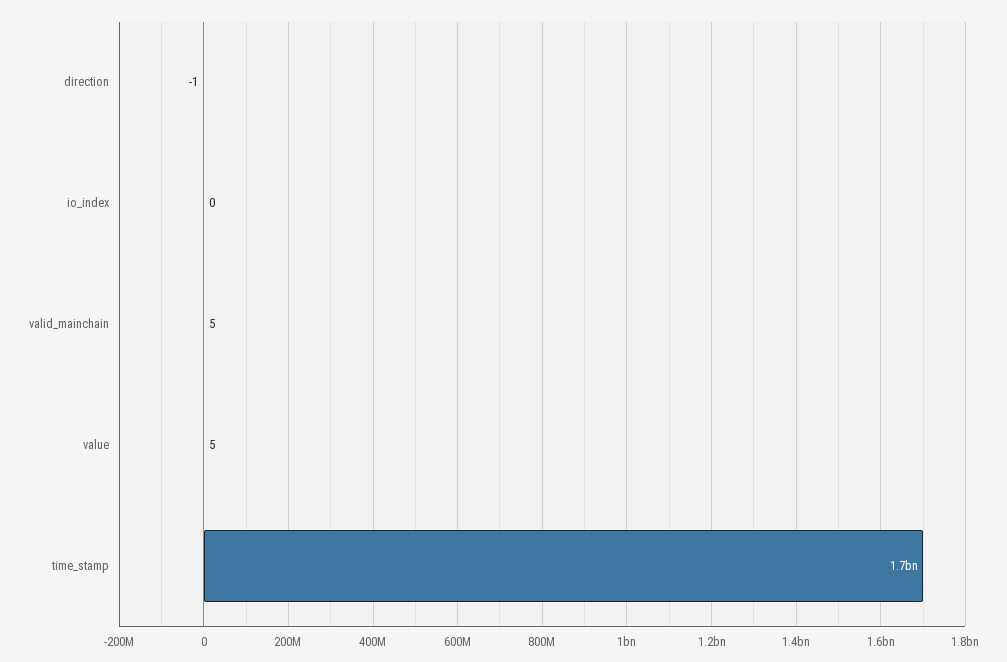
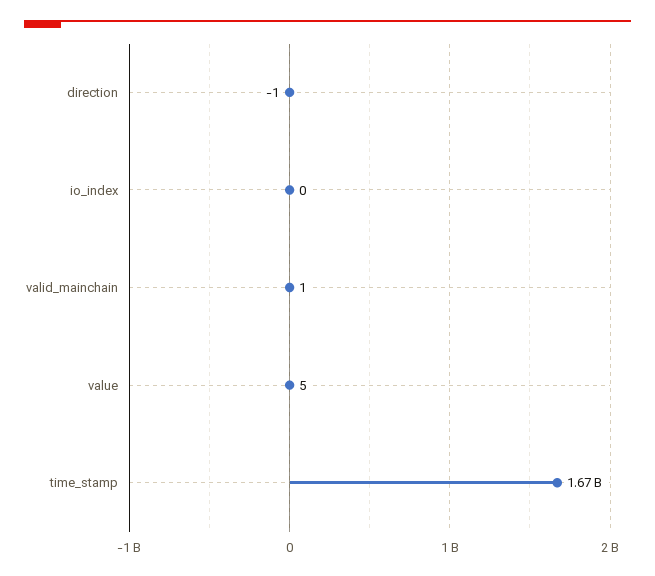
valid_mainchain: 5 -> 1

